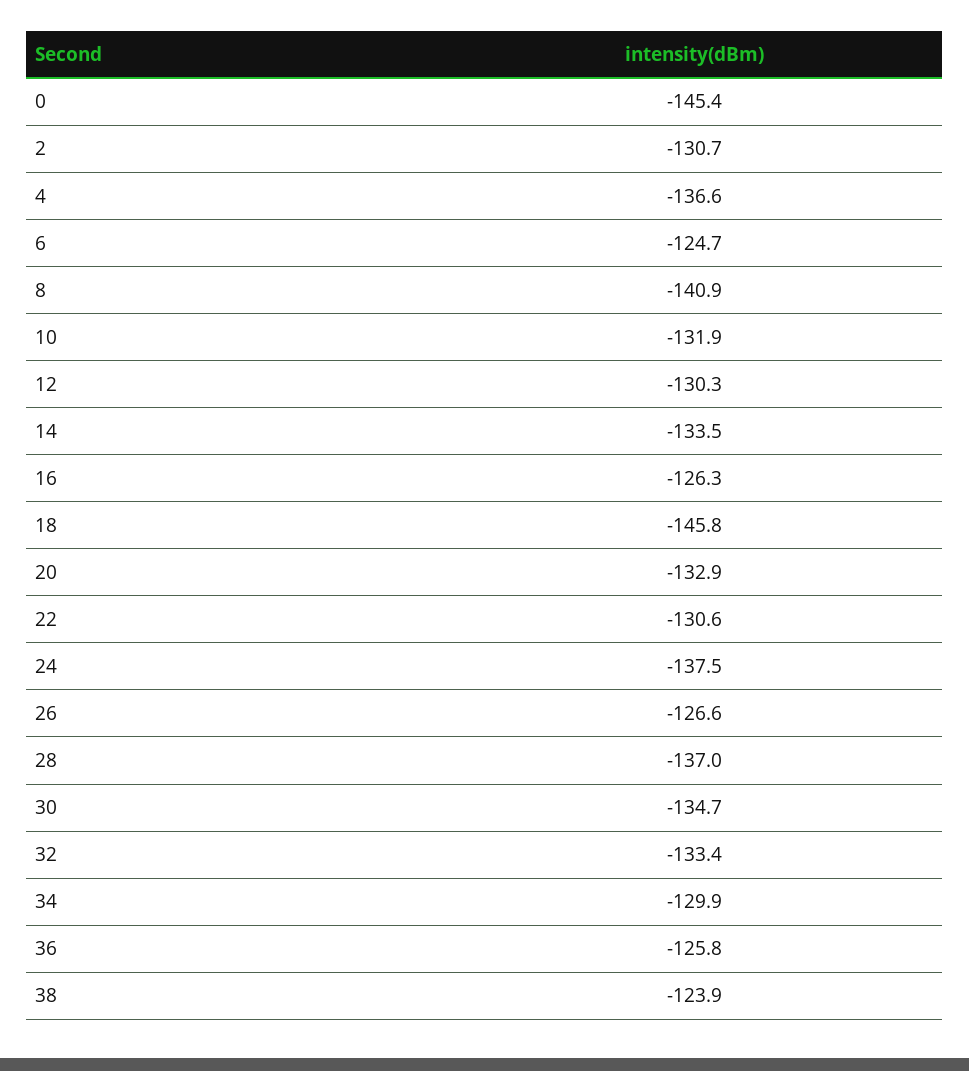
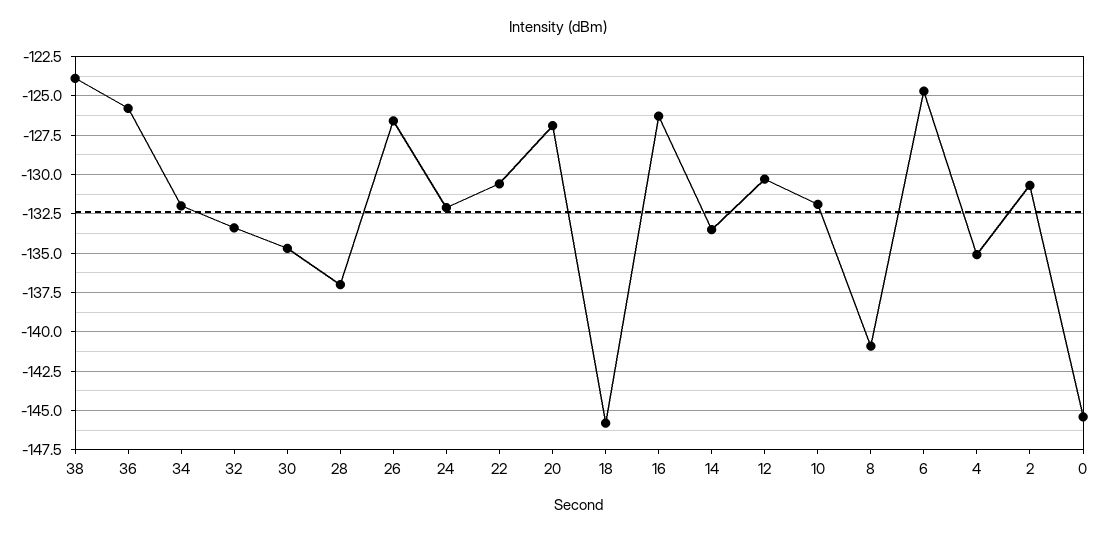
4: -136.6 -> -135
20: -132.9 -> -127
24: -137.5 -> -132
34: -129.9 -> -132

